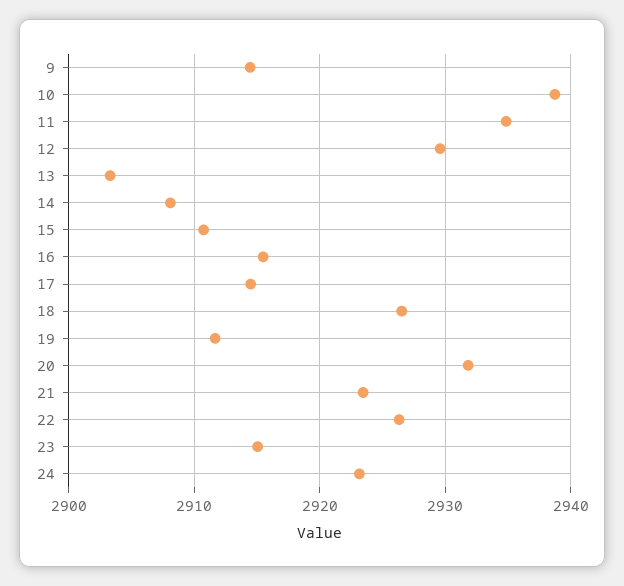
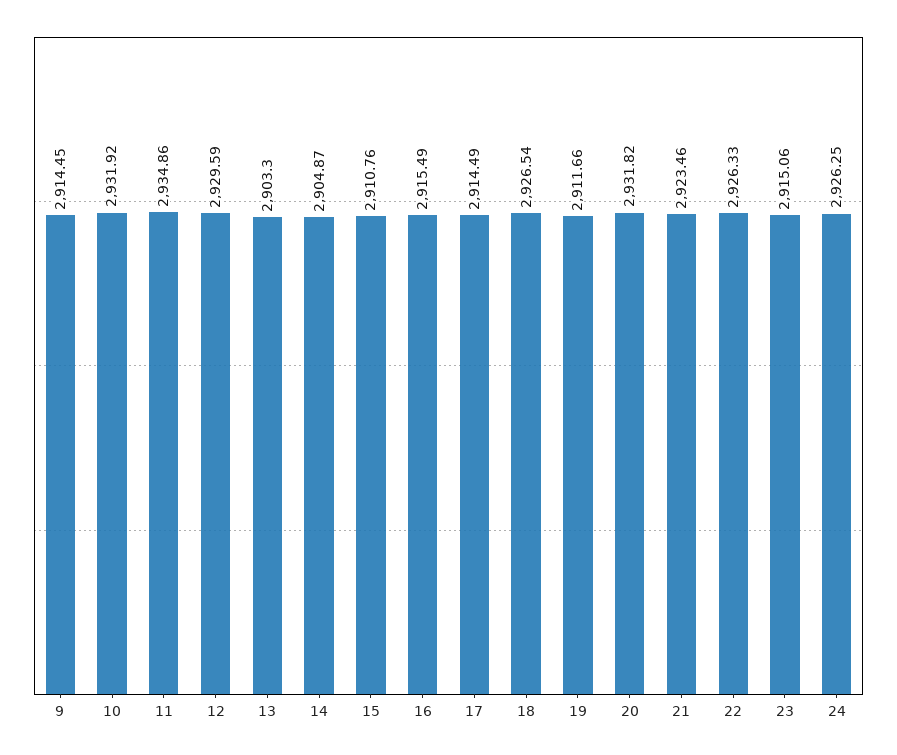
10: 2939 -> 2931.92
14: 2908 -> 2904.87
24: 2923 -> 2926.25

